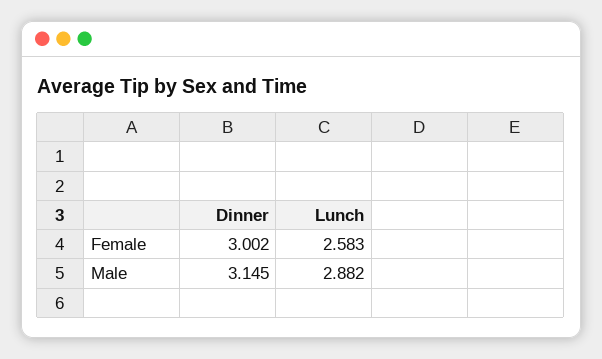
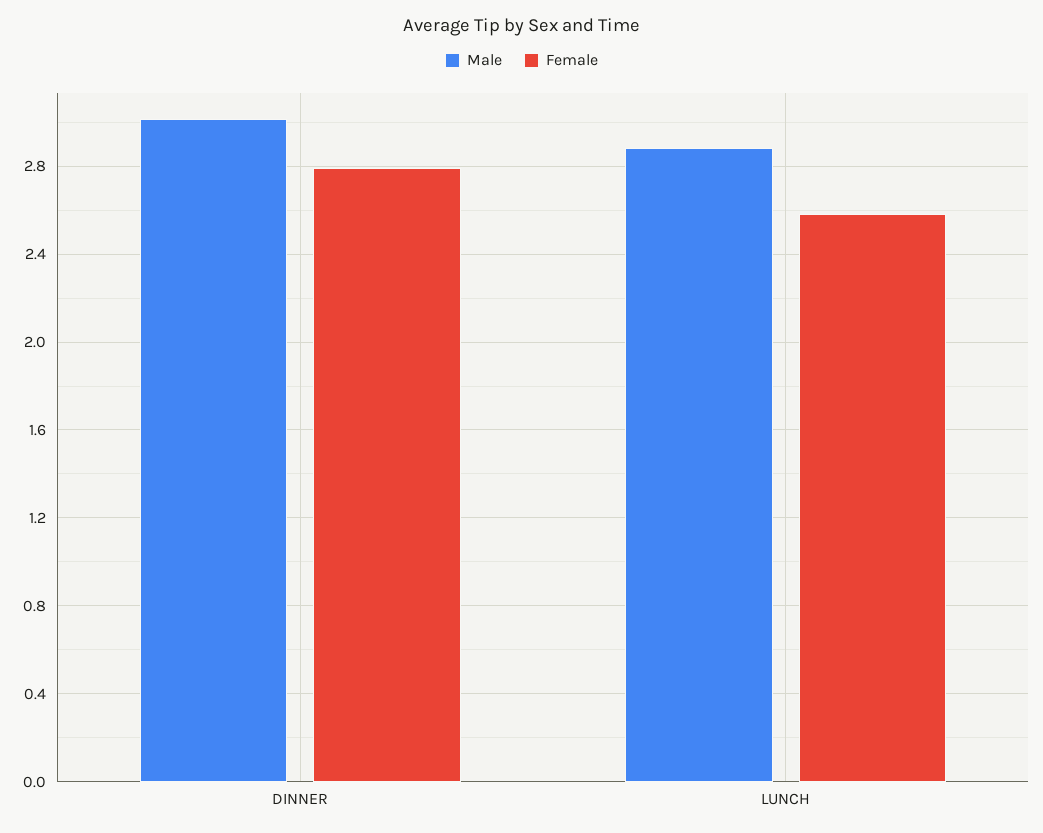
Female, Dinner: 3.002 -> 2.8
Male, Dinner: 3.145 -> 3

